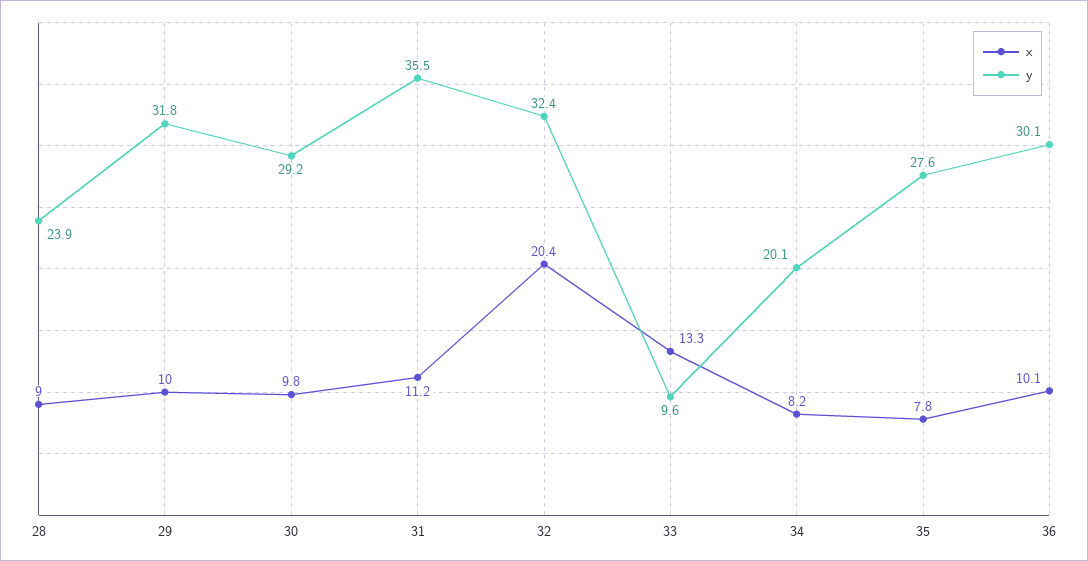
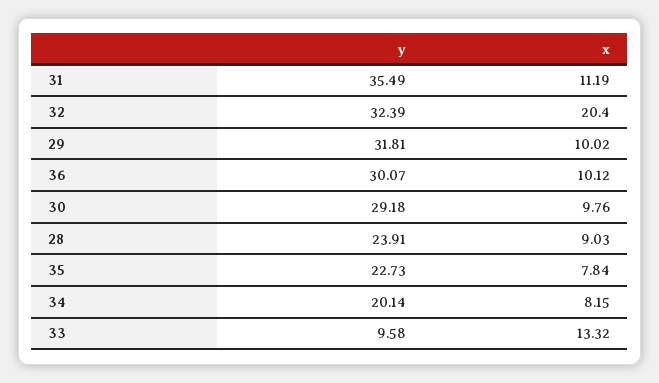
y, 35: 27.6 -> 22.73

